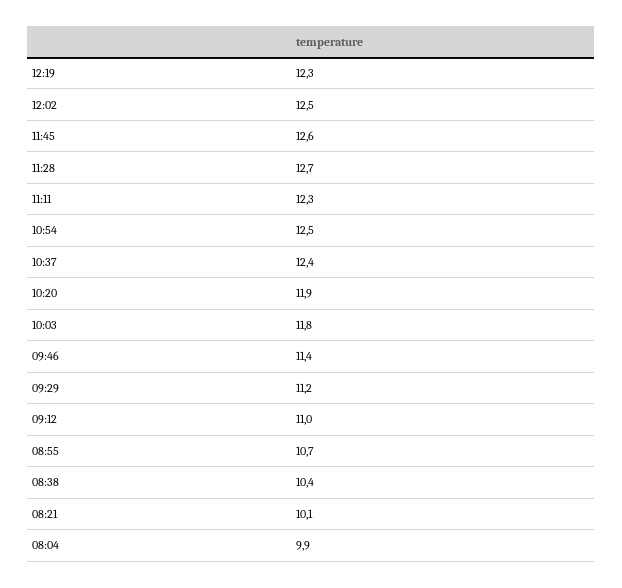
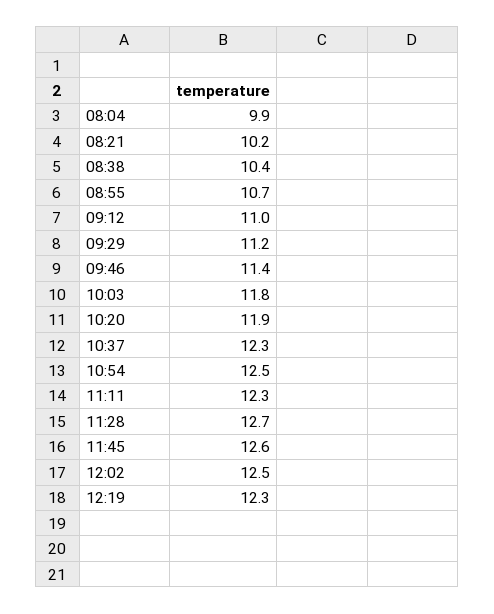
10:37: 12.4 -> 12.3
08:21: 10.1 -> 10.2

